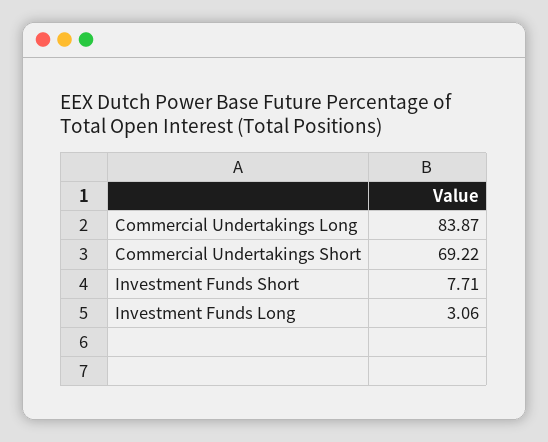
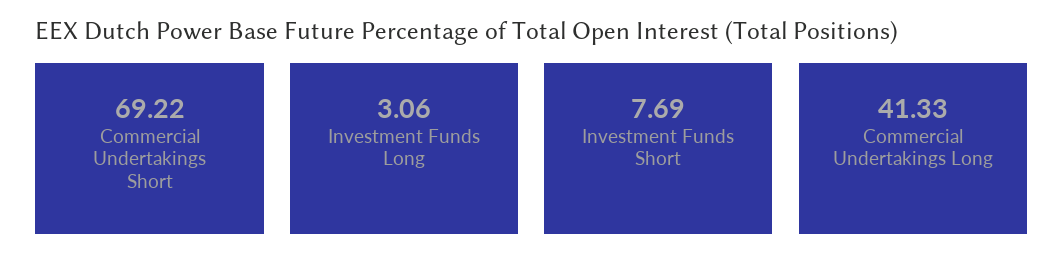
Commercial Undertakings Long: 83.87 -> 41.33
Investment Funds Short: 7.71 -> 7.69

